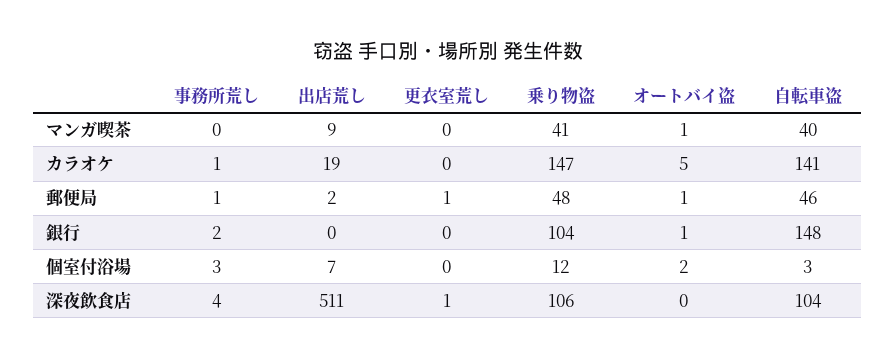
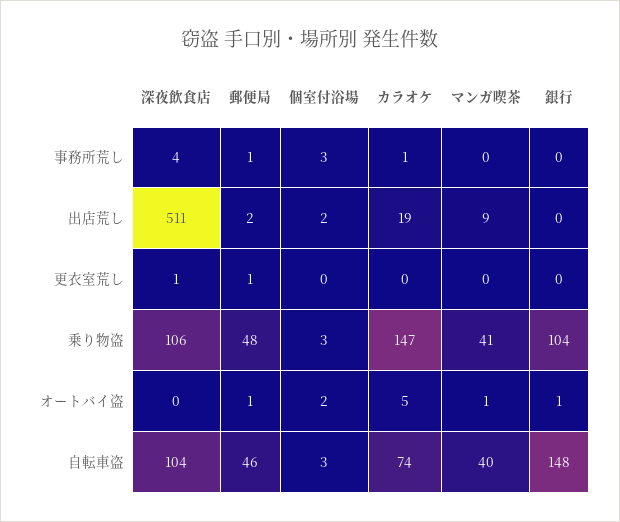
自転車盗, カラオケ: 141 -> 74
事務所荒し, 銀行: 2 -> 0
出店荒し, 個室付浴場: 7 -> 2
乗り物盗, 個室付浴場: 12 -> 3

